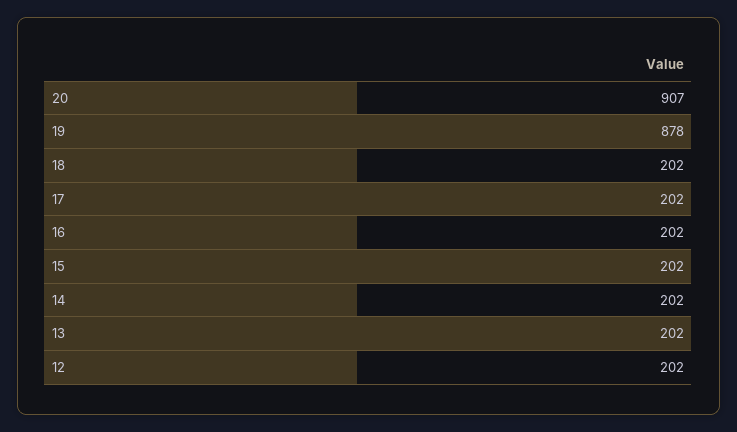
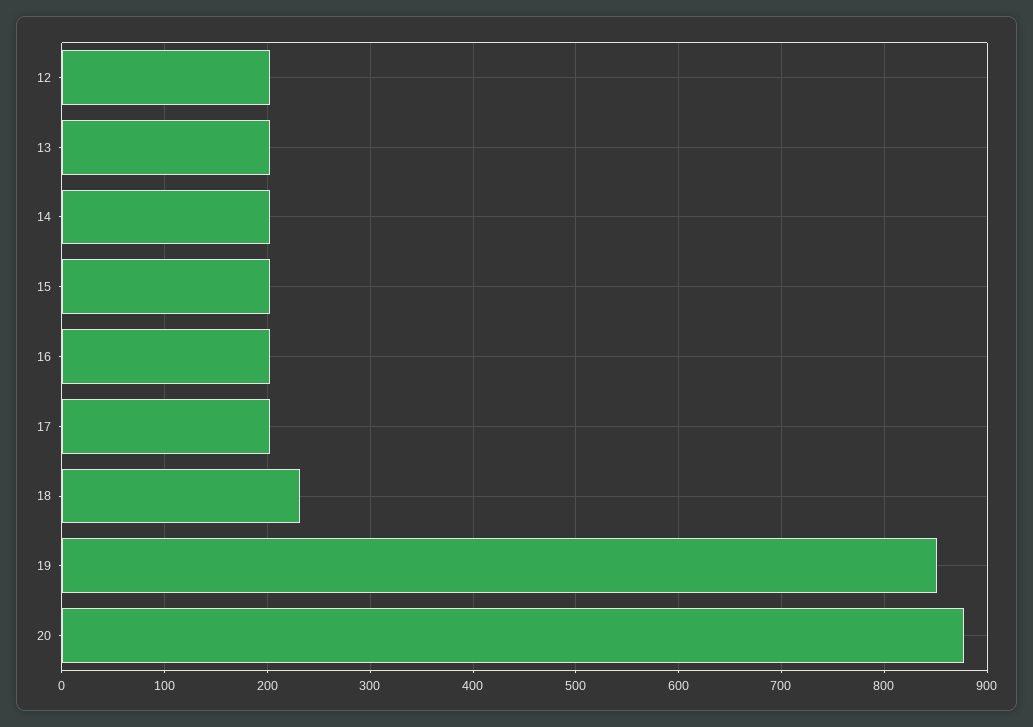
20: 907 -> 880
19: 878 -> 850
18: 202 -> 230

